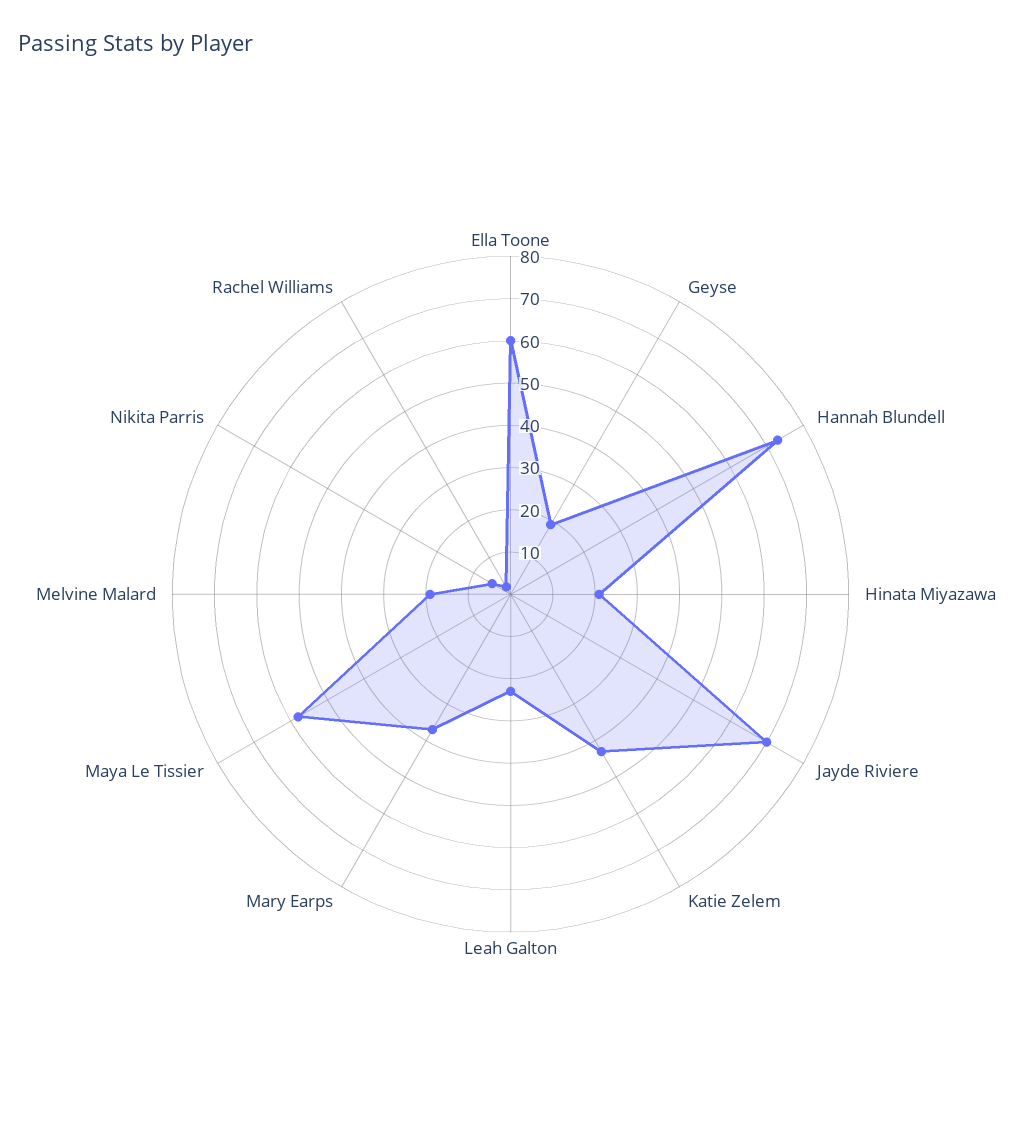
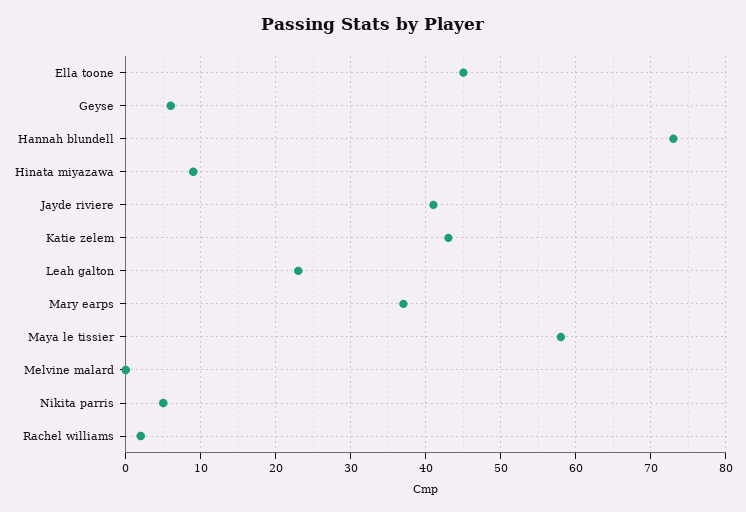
Ella Toone: 60 -> 45
Geyse: 20 -> 6
Hinata Miyazawa: 20 -> 9
Jayde Riviere: 70 -> 41
Melvine Malard: 20 -> 0

